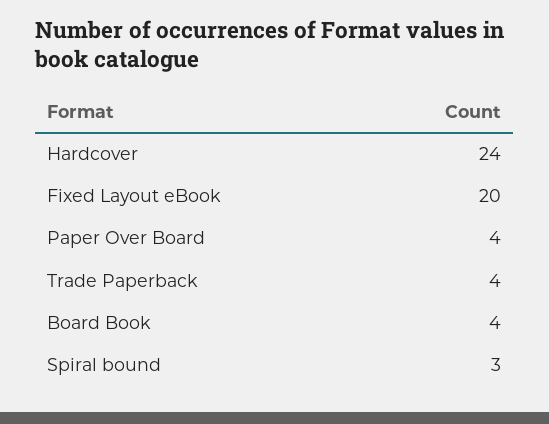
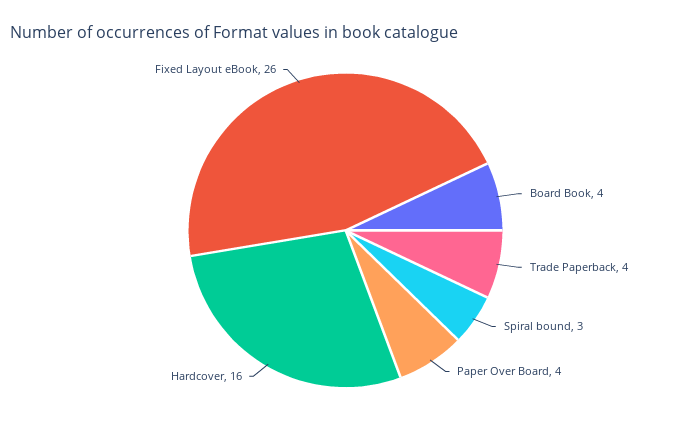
Hardcover: 24 -> 16
Fixed Layout eBook: 20 -> 26

